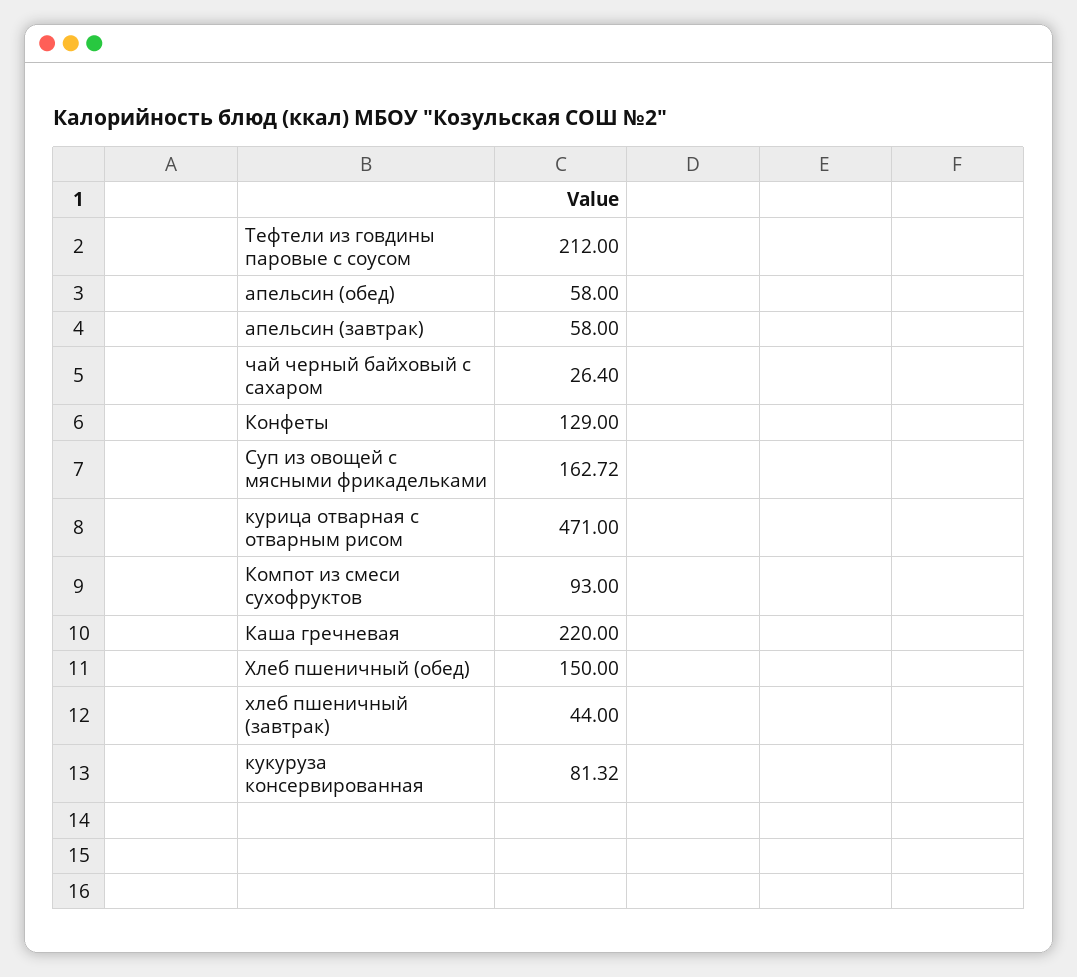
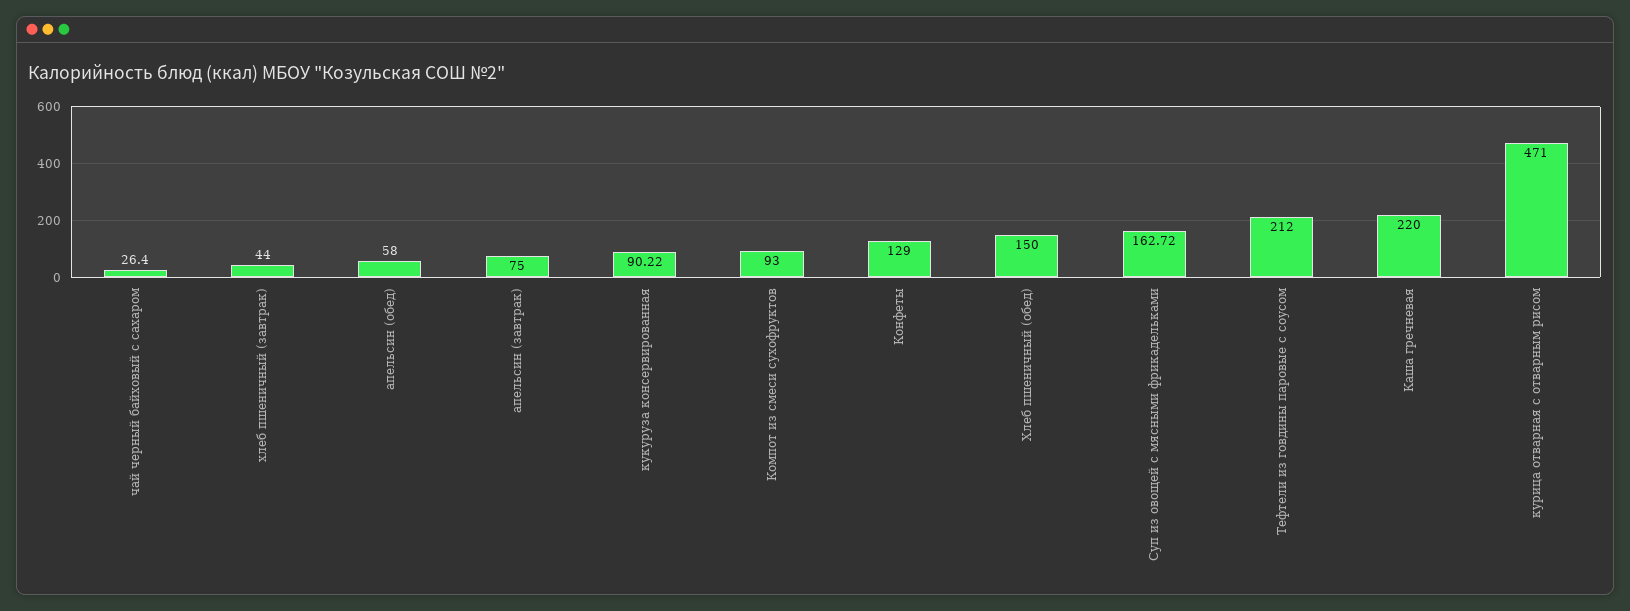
апельсин (завтрак): 58 -> 75
кукуруза консервированная: 81.32 -> 90.22

